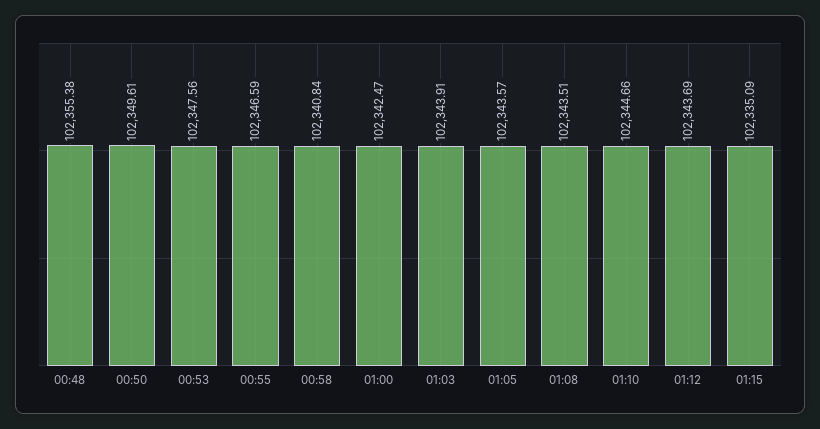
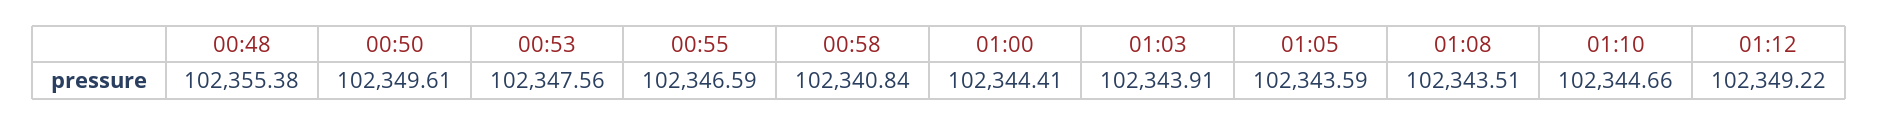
01:00: 102342.47 -> 102344.41
01:05: 102343.57 -> 102343.59
01:12: 102343.69 -> 102349.22
01:15: 102335.09 -> none

